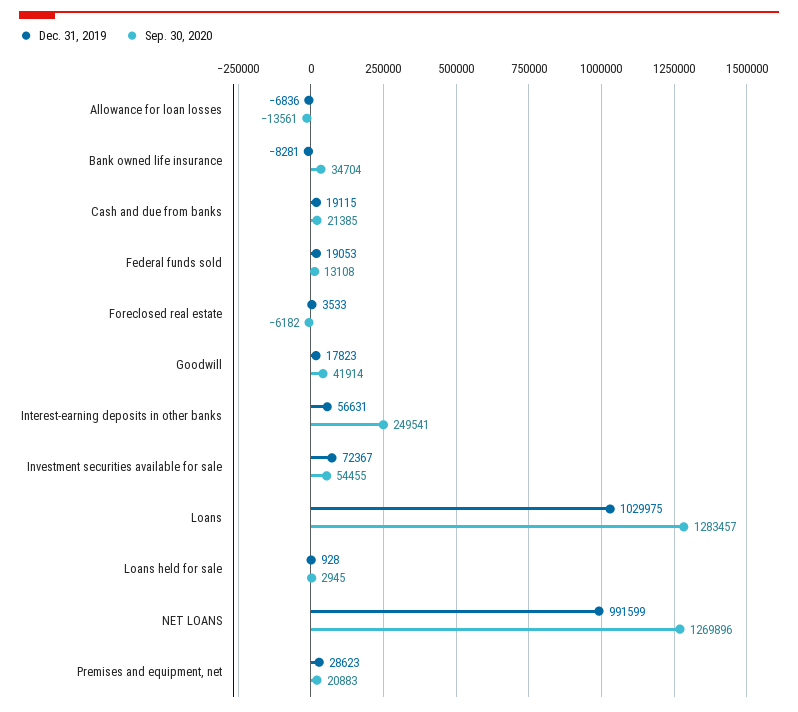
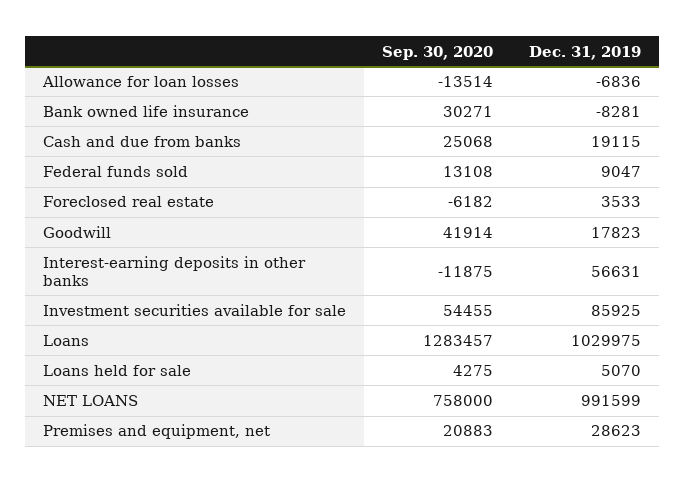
Sep. 30, 2020, Allowance for loan losses: -13561 -> -13514
Sep. 30, 2020, Bank owned life insurance: 34704 -> 30271
Sep. 30, 2020, Cash and due from banks: 21385 -> 25068
Dec. 31, 2019, Federal funds sold: 19053 -> 9047
Sep. 30, 2020, Interest-earning deposits in other banks: 249541 -> -11875
Dec. 31, 2019, Investment securities available for sale: 72367 -> 85925
Dec. 31, 2019, Loans held for sale: 928 -> 5070
Sep. 30, 2020, Loans held for sale: 2945 -> 4275
Sep. 30, 2020, NET LOANS: 1269896 -> 758000

